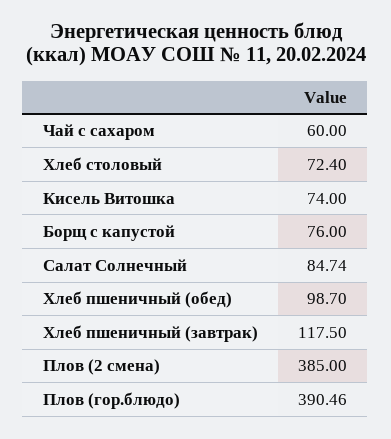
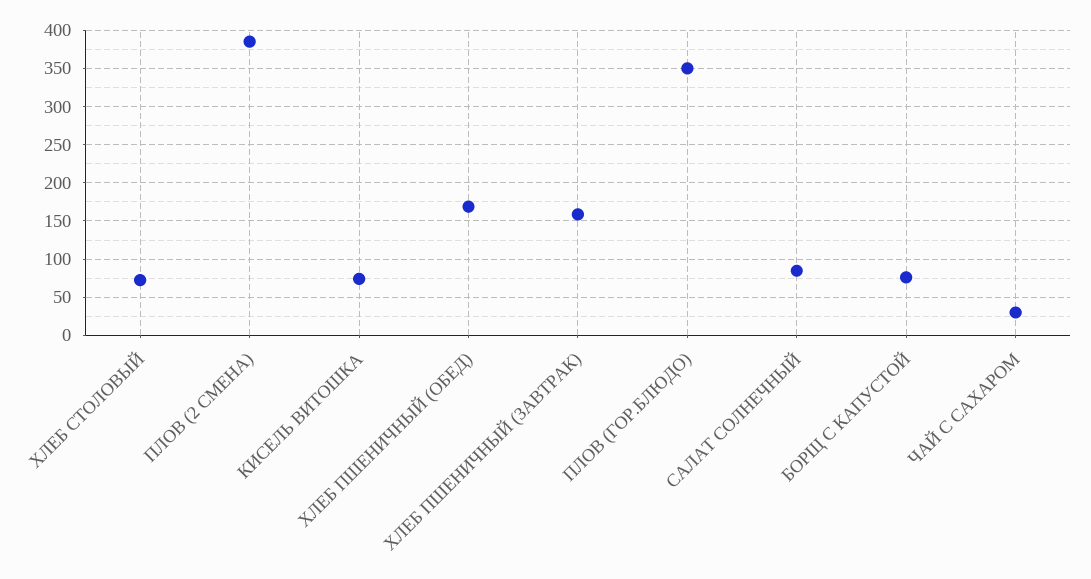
Чай с сахаром: 60 -> 30
Хлеб пшеничный (обед): 98.7 -> 170
Хлеб пшеничный (завтрак): 117.5 -> 160
Плов (гор.блюдо): 390.46 -> 350

